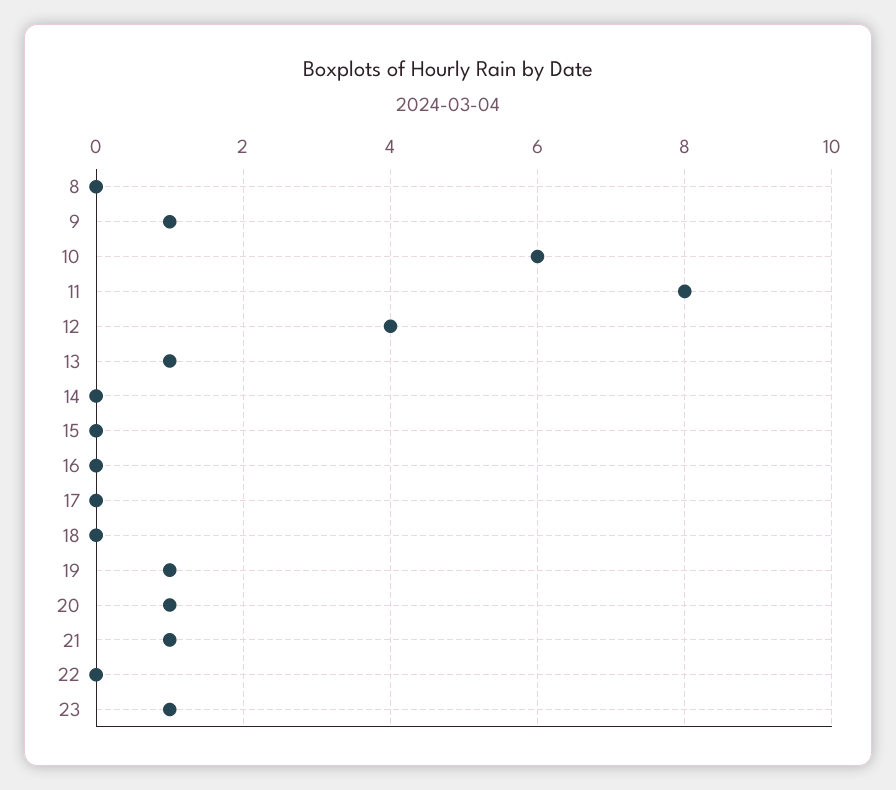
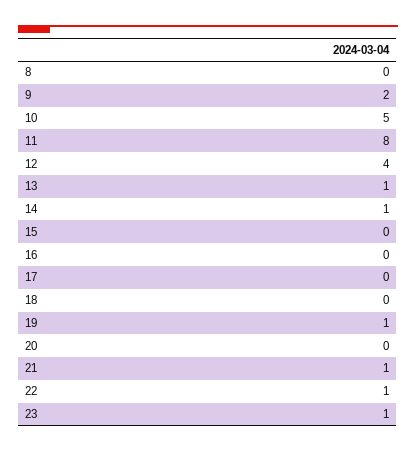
9: 1 -> 2
10: 6 -> 5
14: 0 -> 1
20: 1 -> 0
22: 0 -> 1

